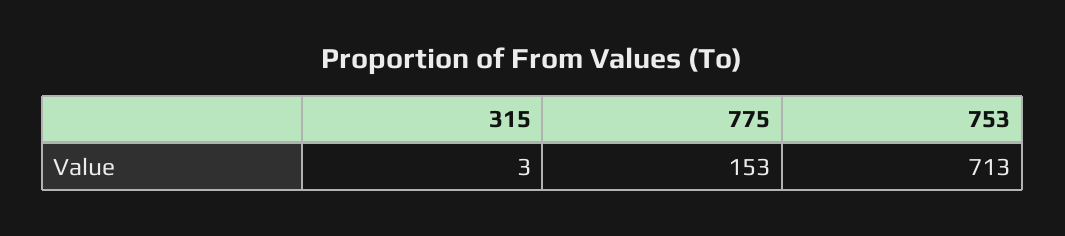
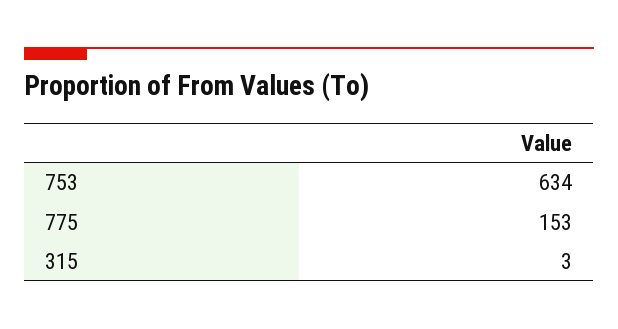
753: 713 -> 634

